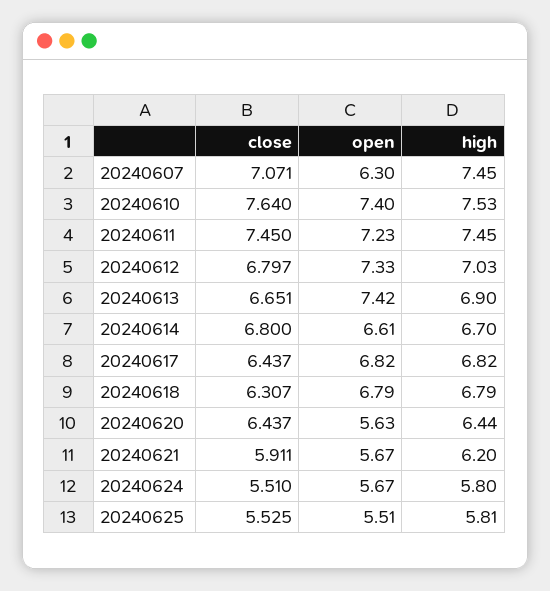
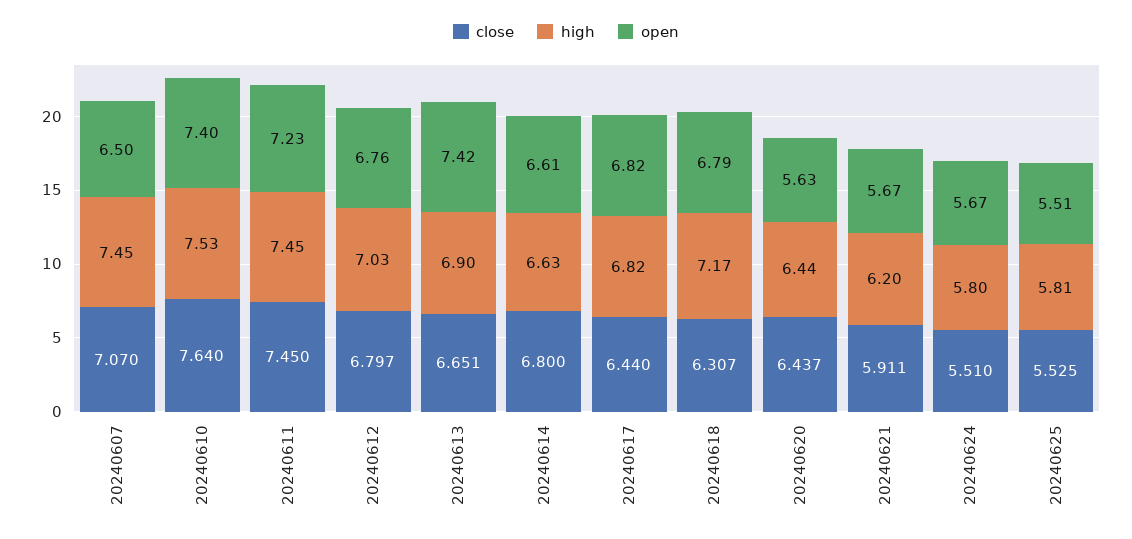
close, 20240607: 7.071 -> 7.07
open, 20240607: 6.3 -> 6.5
open, 20240612: 7.33 -> 6.76
high, 20240614: 6.7 -> 6.63
close, 20240617: 6.437 -> 6.44
high, 20240618: 6.79 -> 7.17

